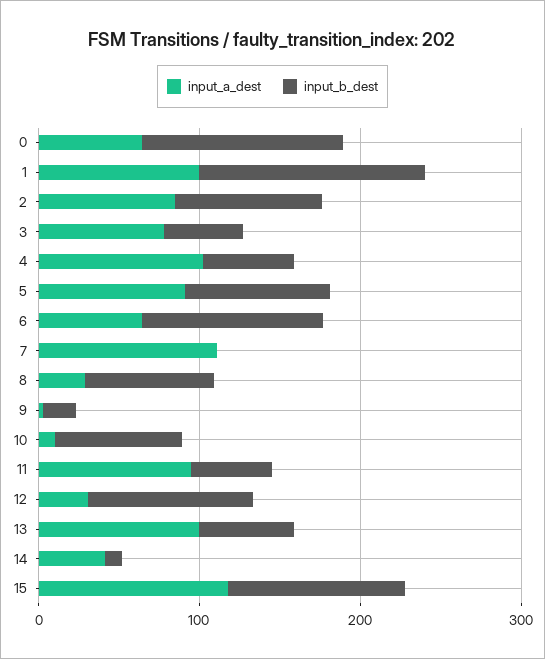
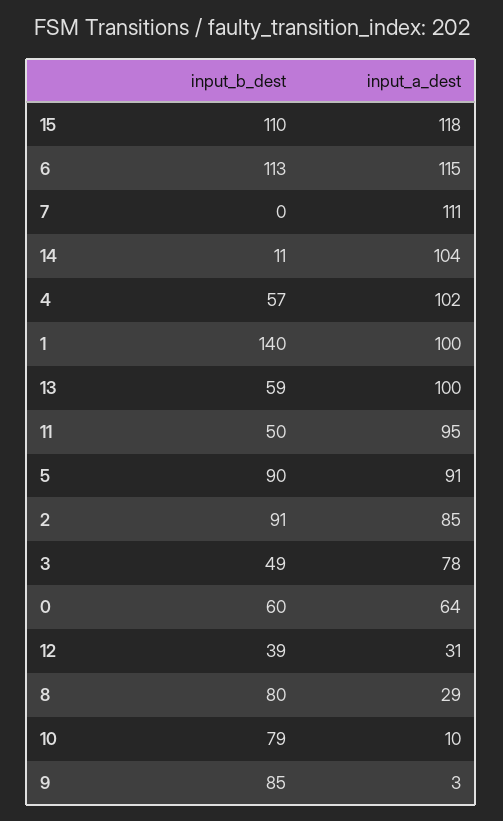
input_b_dest, 0: 120 -> 60
input_a_dest, 6: 60 -> 115
input_b_dest, 9: 20 -> 85
input_b_dest, 12: 100 -> 39
input_a_dest, 14: 40 -> 104

